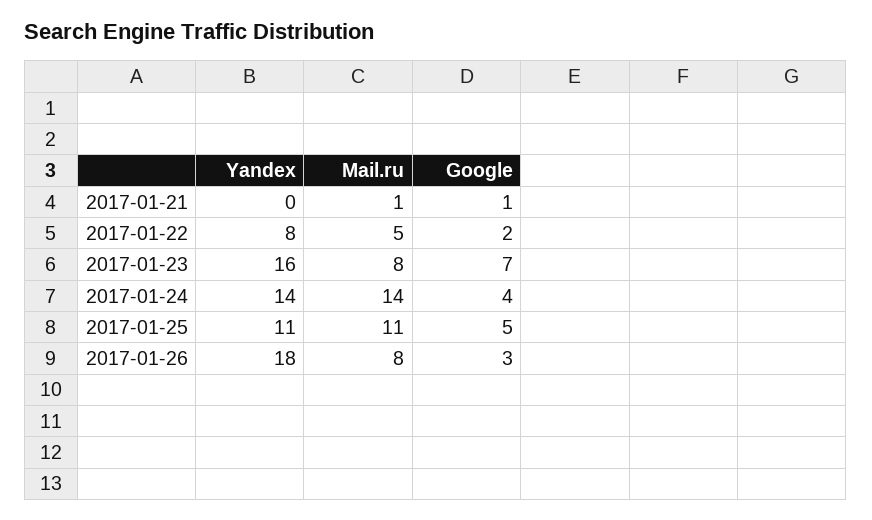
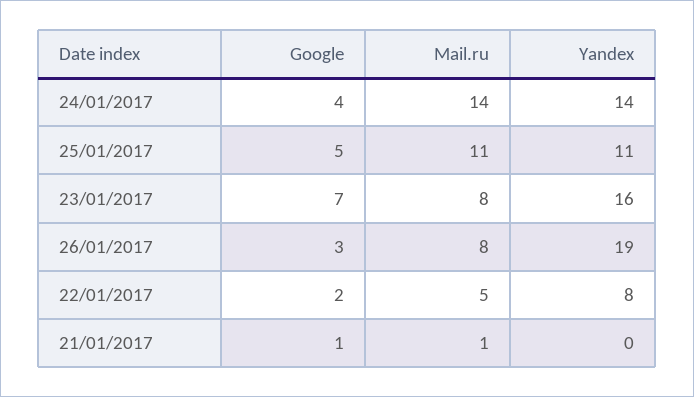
Yandex, 2017-01-26: 18 -> 19

